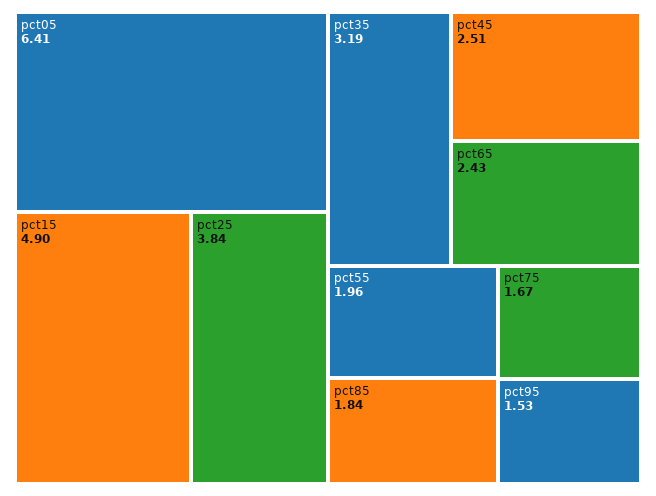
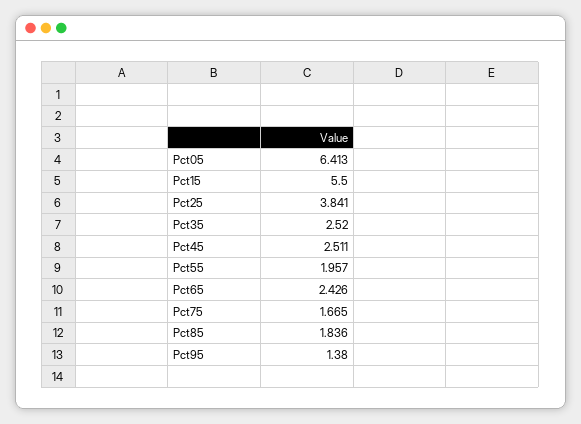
pct15: 4.9 -> 5.5
pct35: 3.19 -> 2.52
pct95: 1.53 -> 1.38

